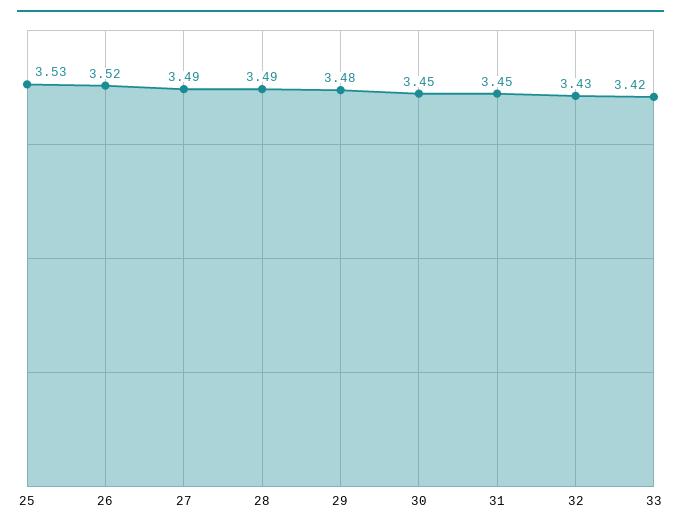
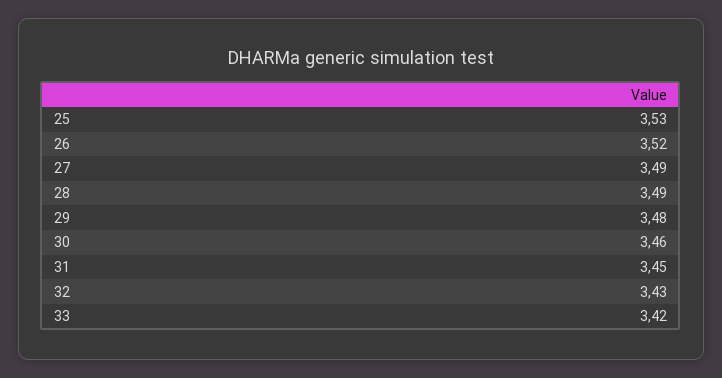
30: 3.45 -> 3.46

